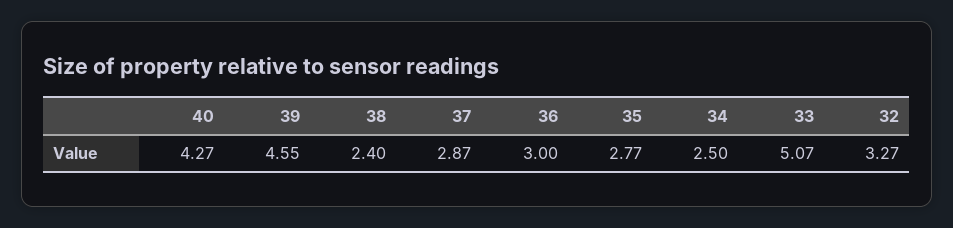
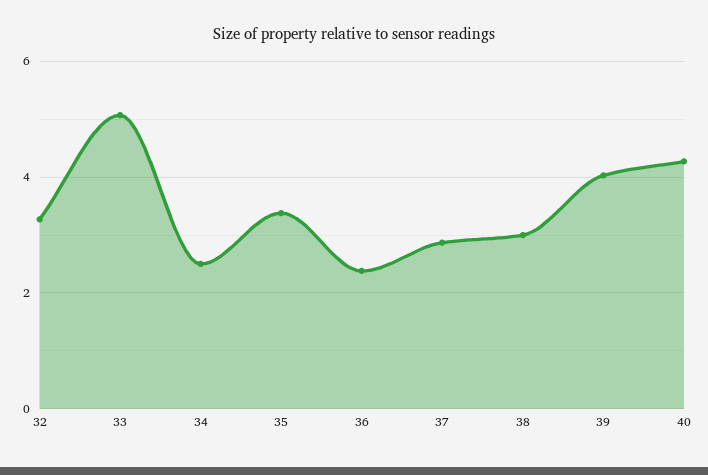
39: 4.55 -> 4
38: 2.4 -> 3
36: 3 -> 2.4
35: 2.77 -> 3.4

